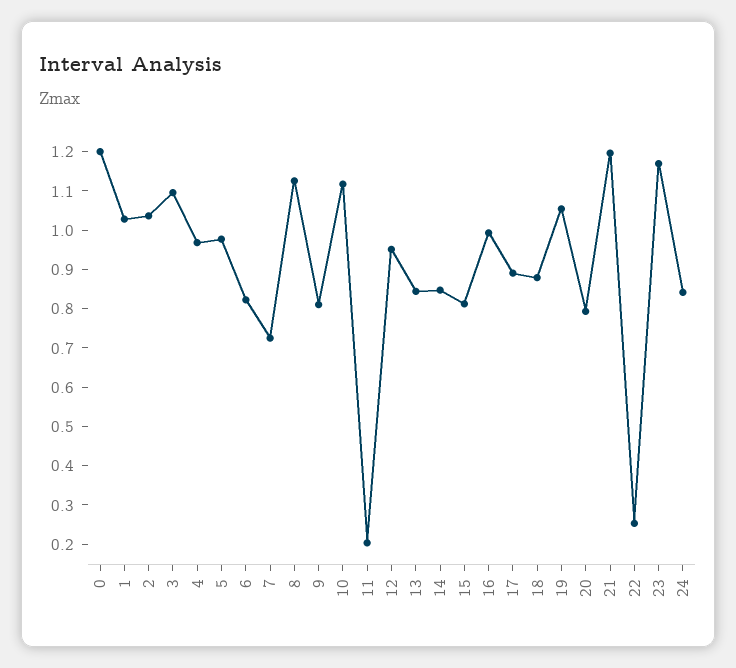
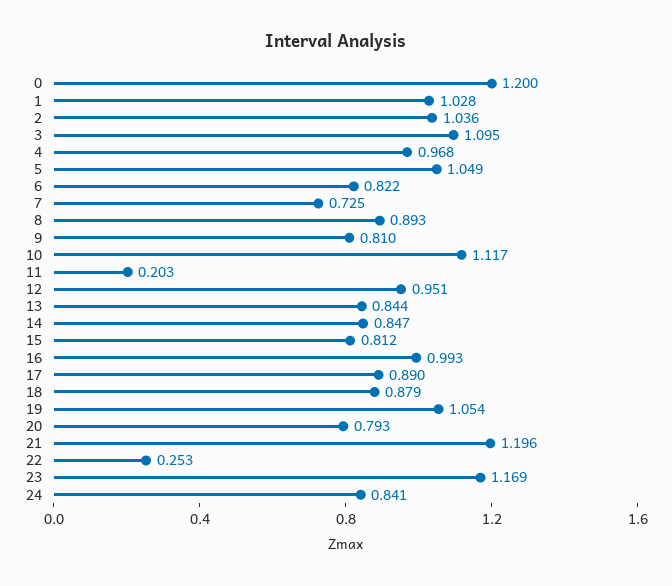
5: 0.975 -> 1.049
8: 1.125 -> 0.893

